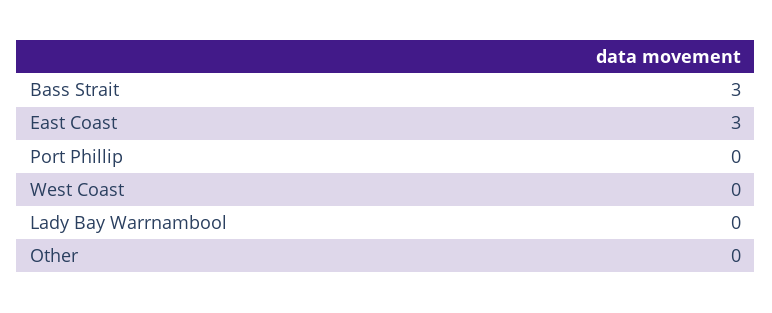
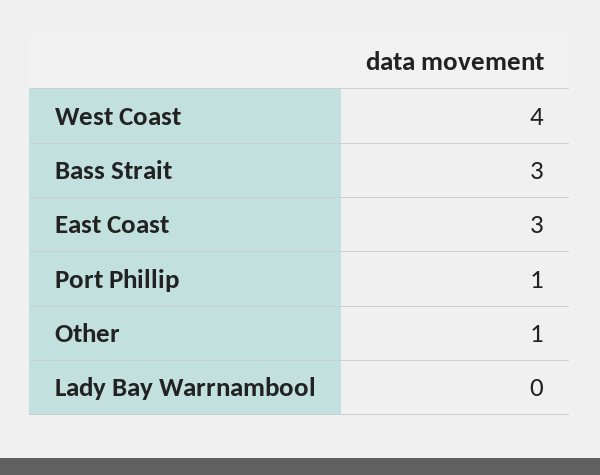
Port Phillip: 0 -> 1
West Coast: 0 -> 4
Other: 0 -> 1

